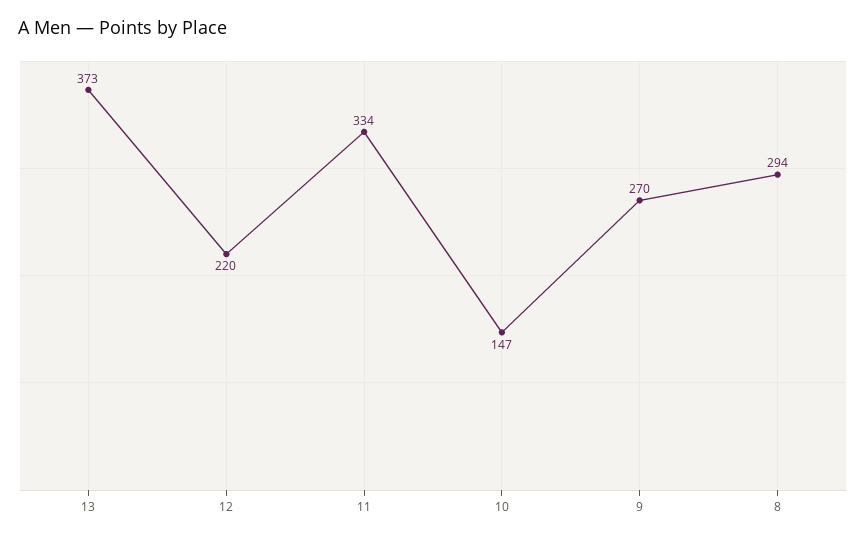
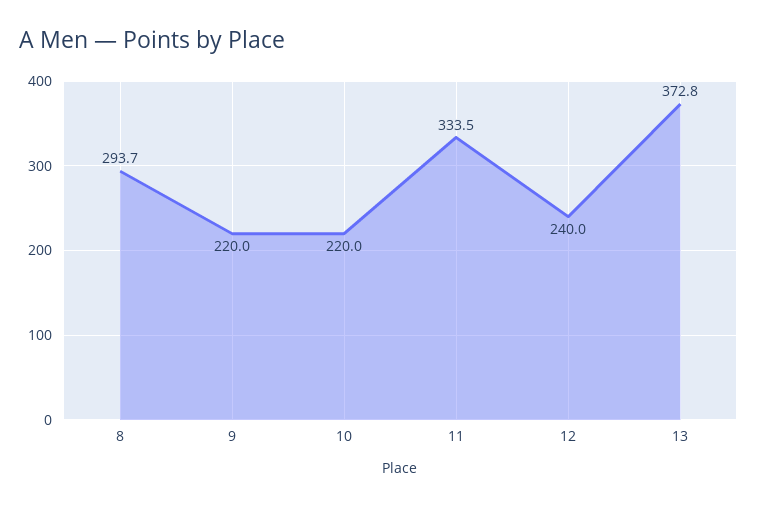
12: 220 -> 240
10: 147 -> 220
9: 270 -> 220

